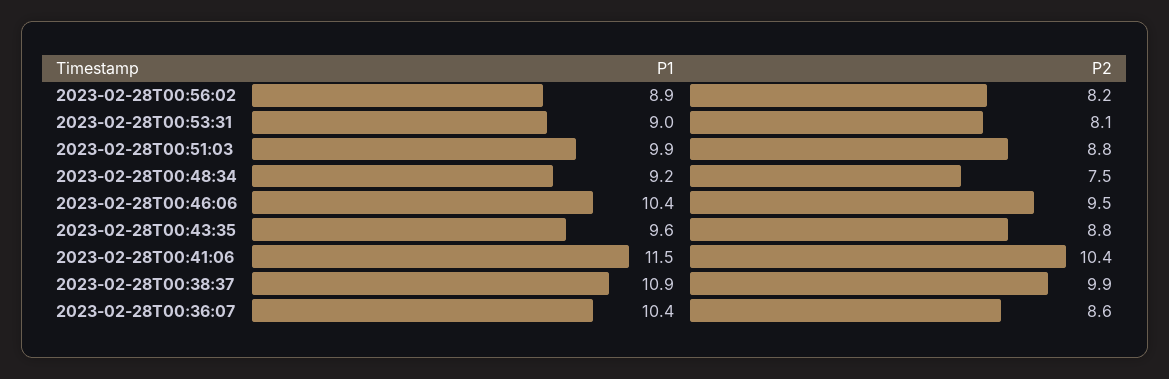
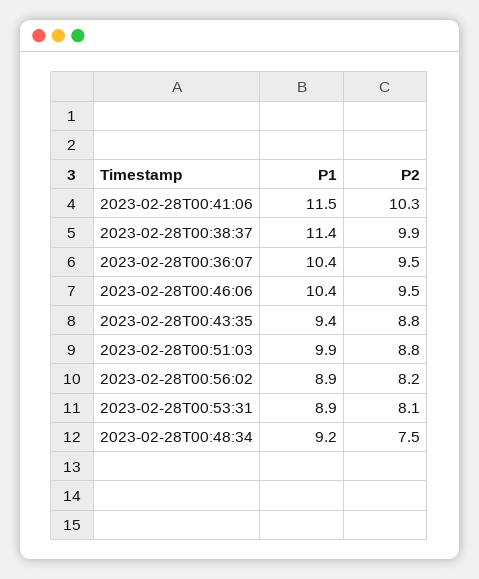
P1, 2023-02-28T00:53:31: 9 -> 8.9
P1, 2023-02-28T00:43:35: 9.6 -> 9.4
P2, 2023-02-28T00:41:06: 10.4 -> 10.3
P1, 2023-02-28T00:38:37: 10.9 -> 11.4
P2, 2023-02-28T00:36:07: 8.6 -> 9.5

